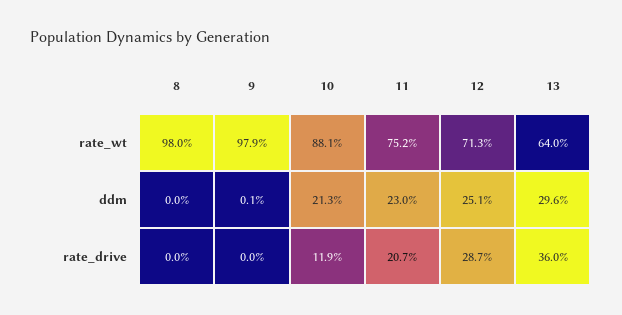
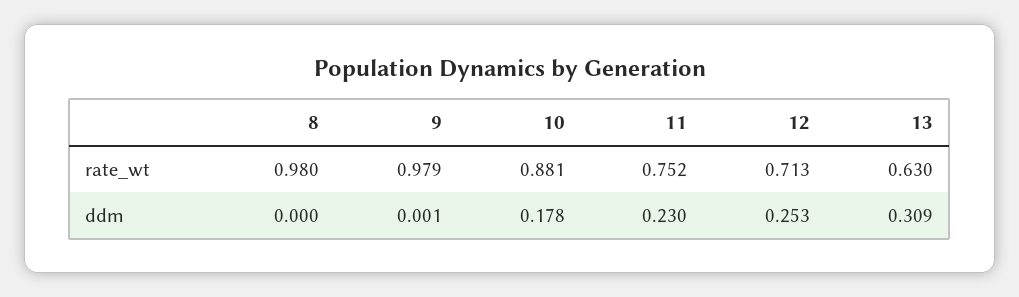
13, rate_wt: 0.64 -> 0.63
10, ddm: 0.213 -> 0.178
12, ddm: 0.251 -> 0.253
13, ddm: 0.296 -> 0.309
8, rate_drive: 0 -> none
9, rate_drive: 0 -> none
10, rate_drive: 0.119 -> none
11, rate_drive: 0.207 -> none
12, rate_drive: 0.287 -> none
13, rate_drive: 0.36 -> none

